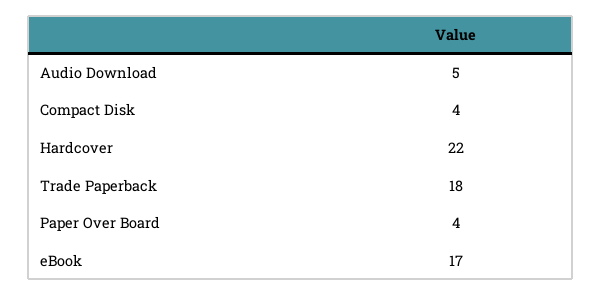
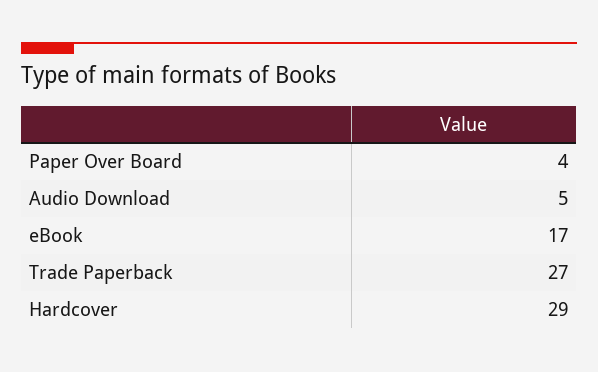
Compact Disk: 4 -> none
Hardcover: 22 -> 29
Trade Paperback: 18 -> 27

